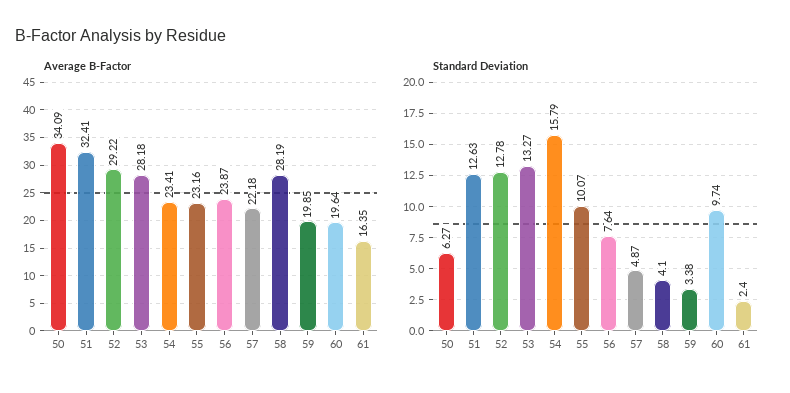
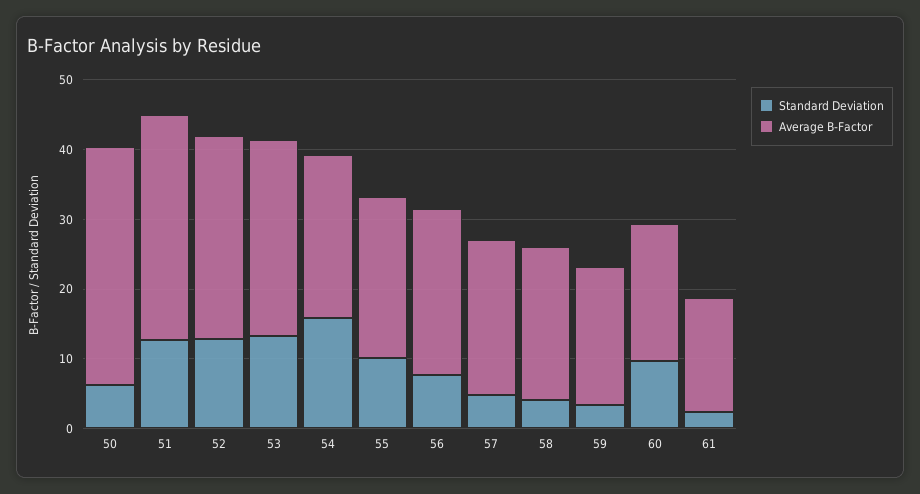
Average B-Factor, 58: 28.19 -> 22

